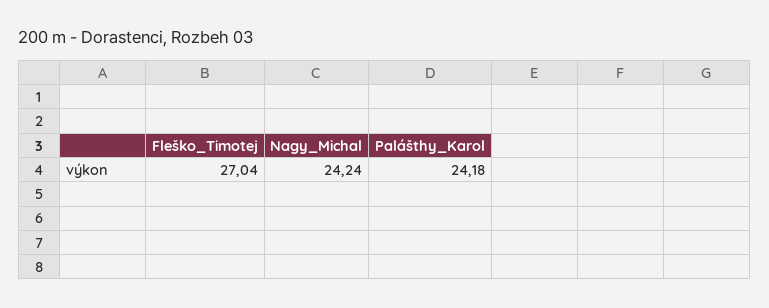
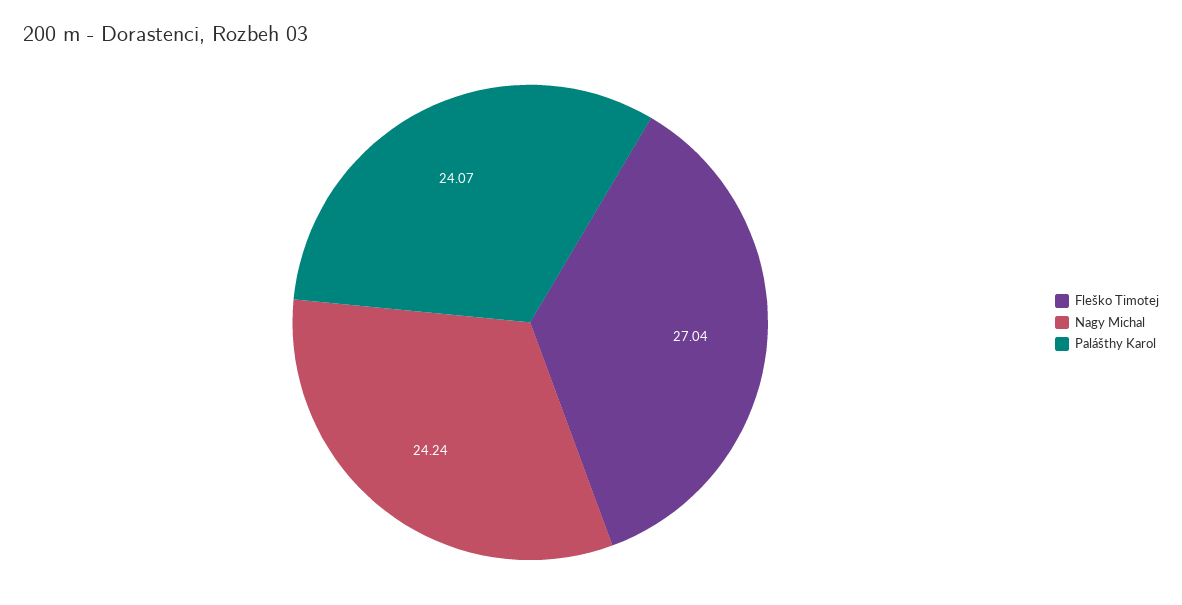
Palášthy_Karol: 24.18 -> 24.07

